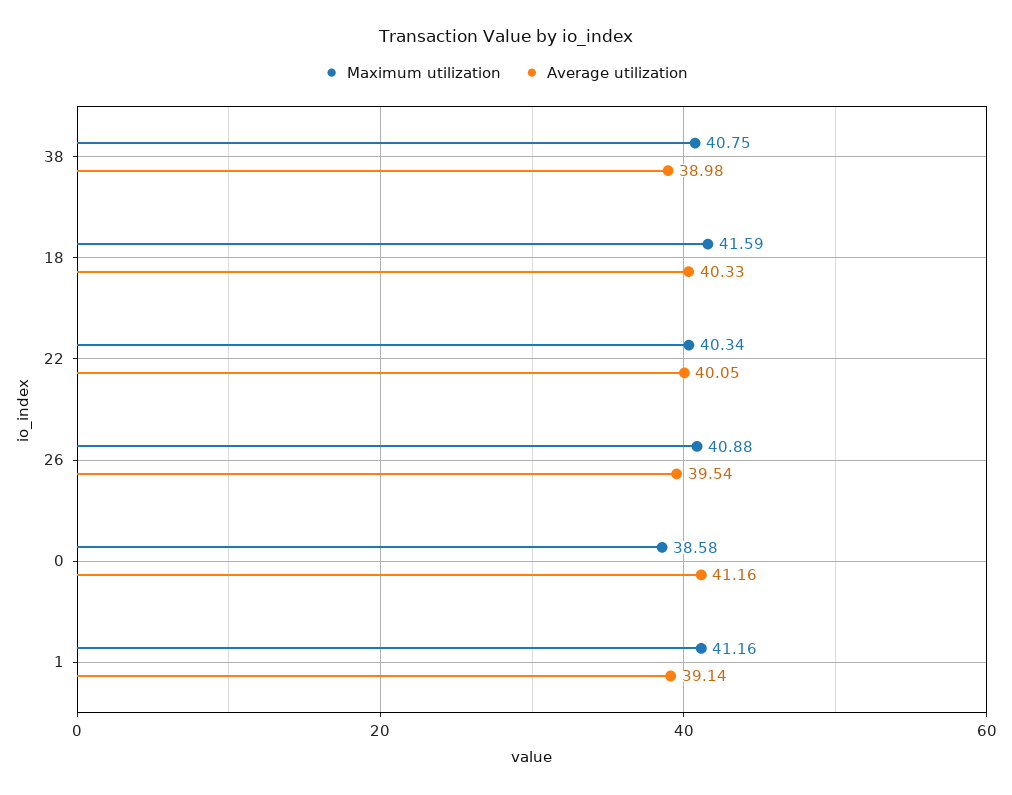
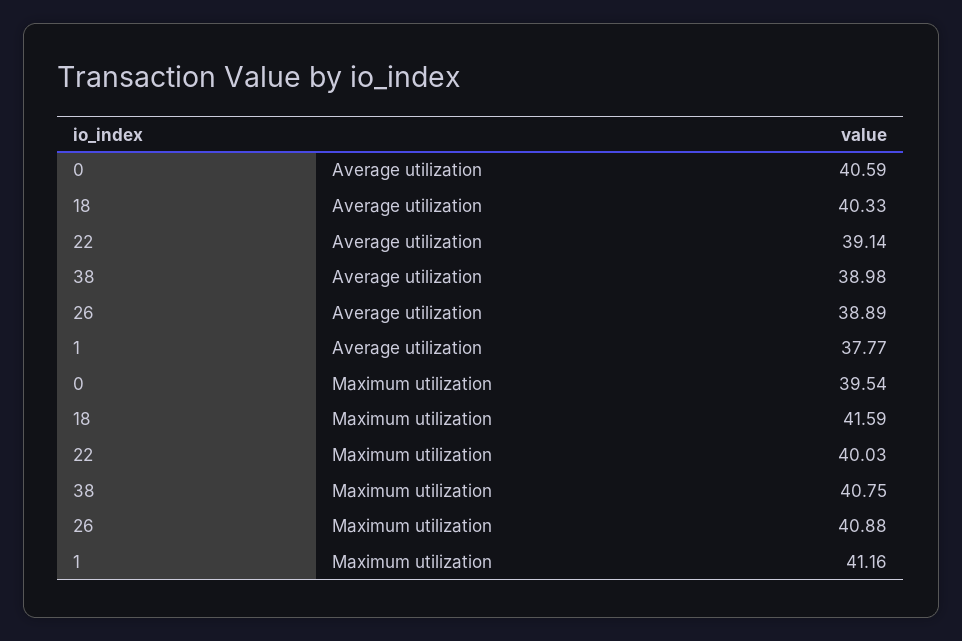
Maximum utilization, 22: 40.34 -> 40.03
Average utilization, 22: 40.05 -> 39.14
Average utilization, 26: 39.54 -> 38.89
Maximum utilization, 0: 38.58 -> 39.54
Average utilization, 0: 41.16 -> 40.59
Average utilization, 1: 39.14 -> 37.77

